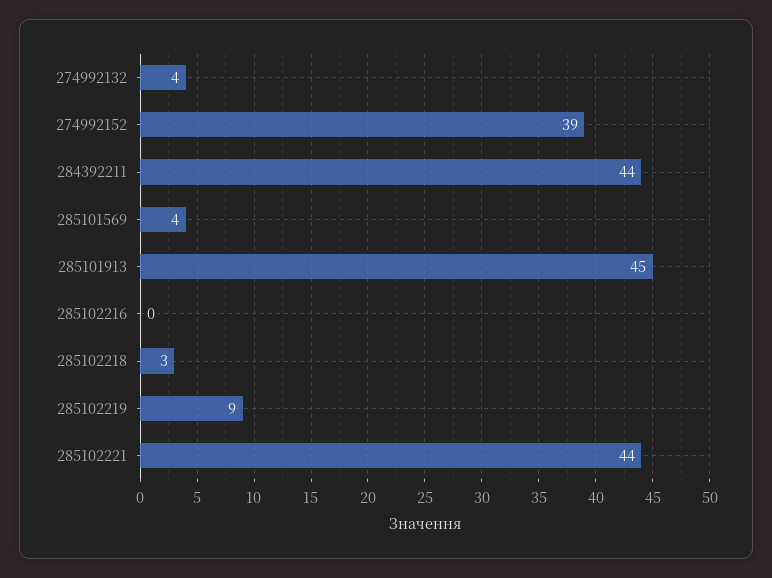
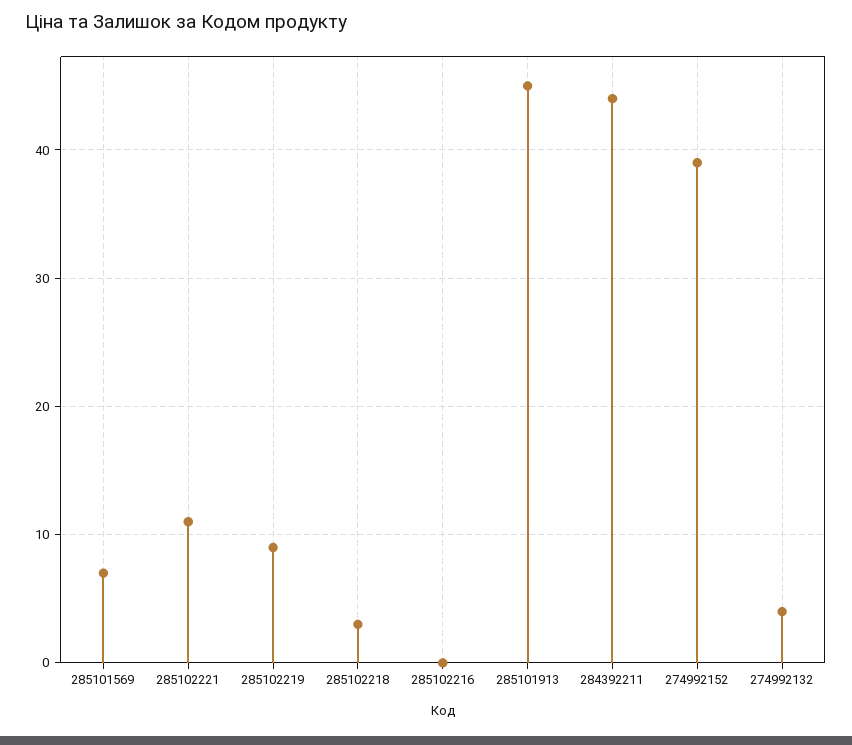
285101569: 4 -> 7
285102221: 44 -> 11

